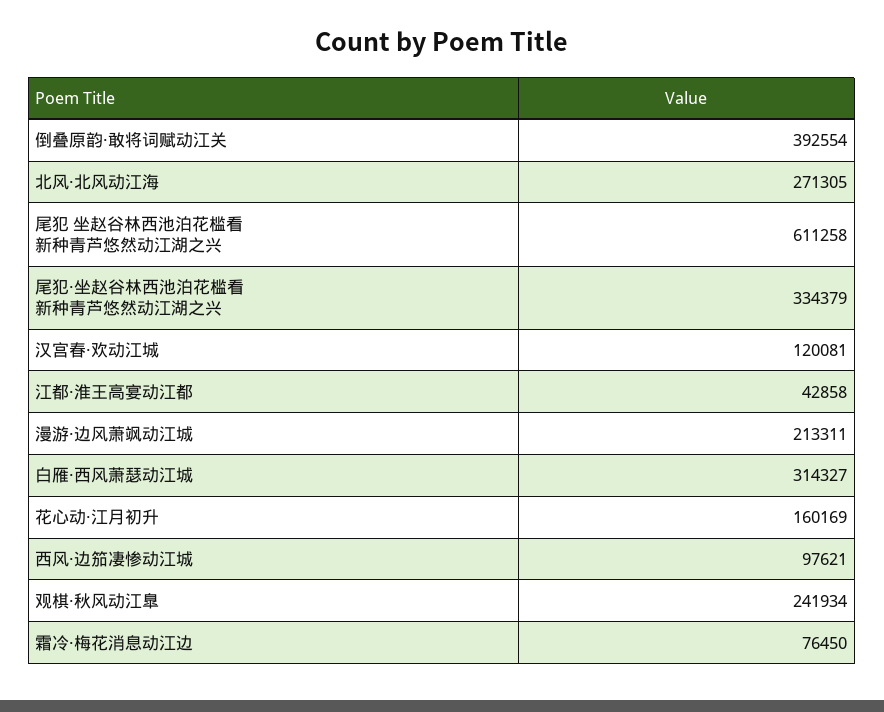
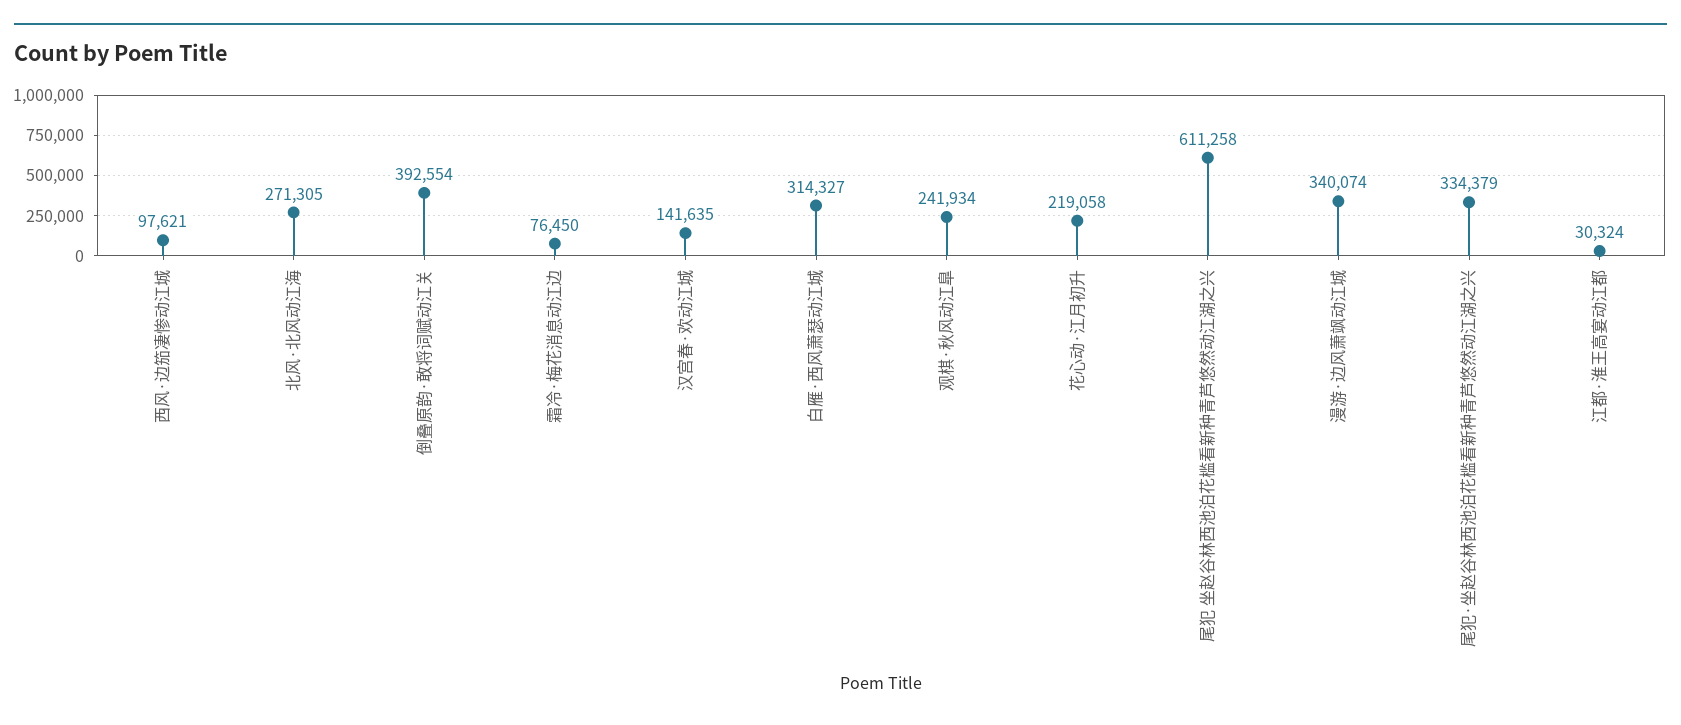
汉宫春·欢动江城: 120081 -> 141635
江都·淮王高宴动江都: 42858 -> 30324
漫游·边风萧飒动江城: 213311 -> 340074
花心动·江月初升: 160169 -> 219058

